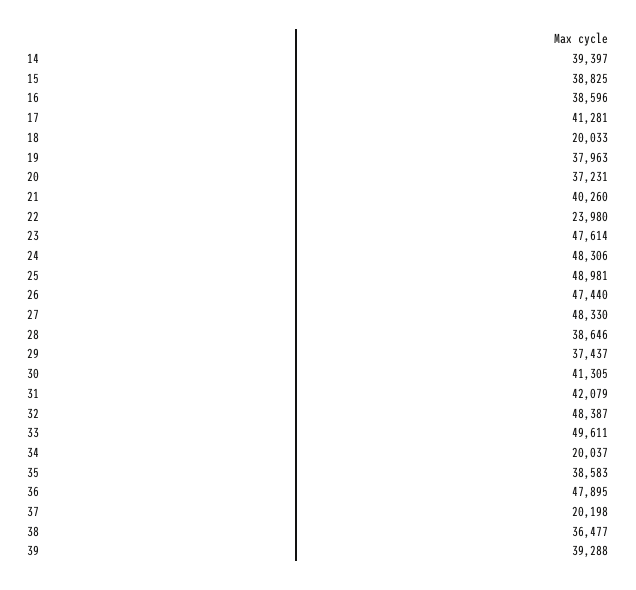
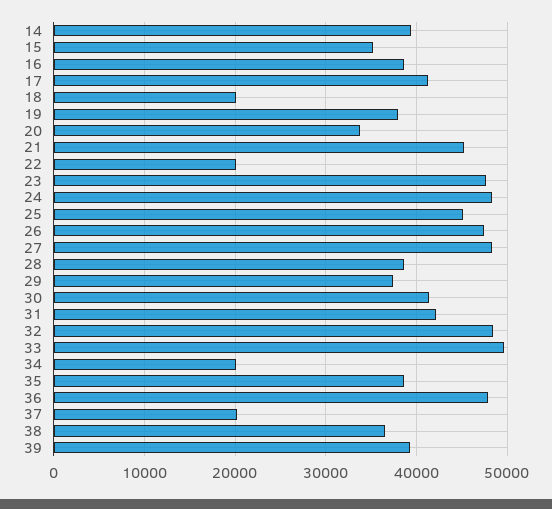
15: 38825 -> 35000
20: 37231 -> 34000
21: 40260 -> 45000
22: 23980 -> 20000
25: 48981 -> 45000

